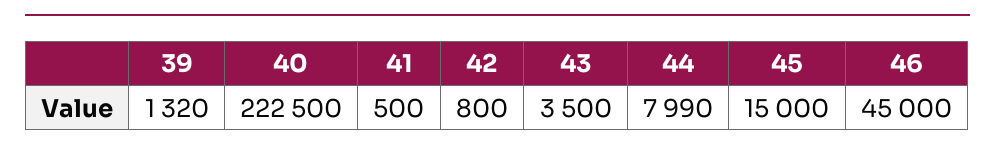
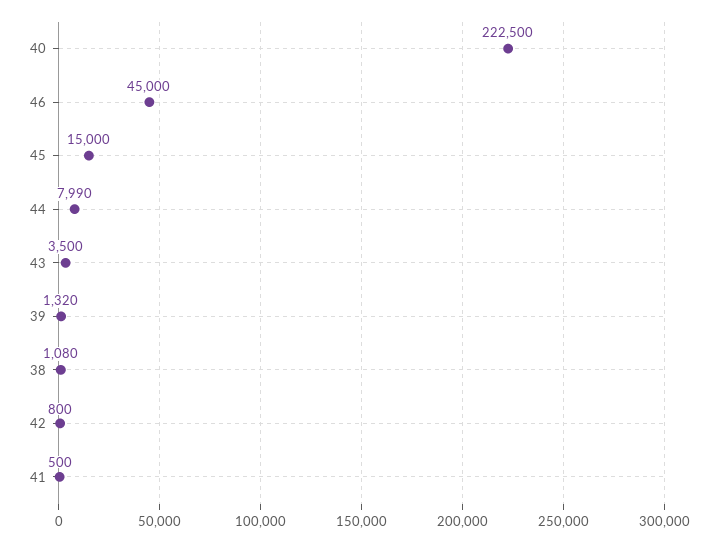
38: none -> 1080

